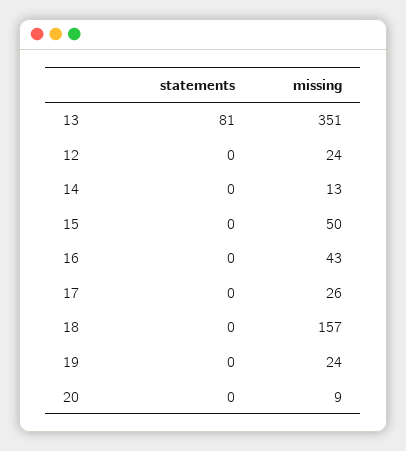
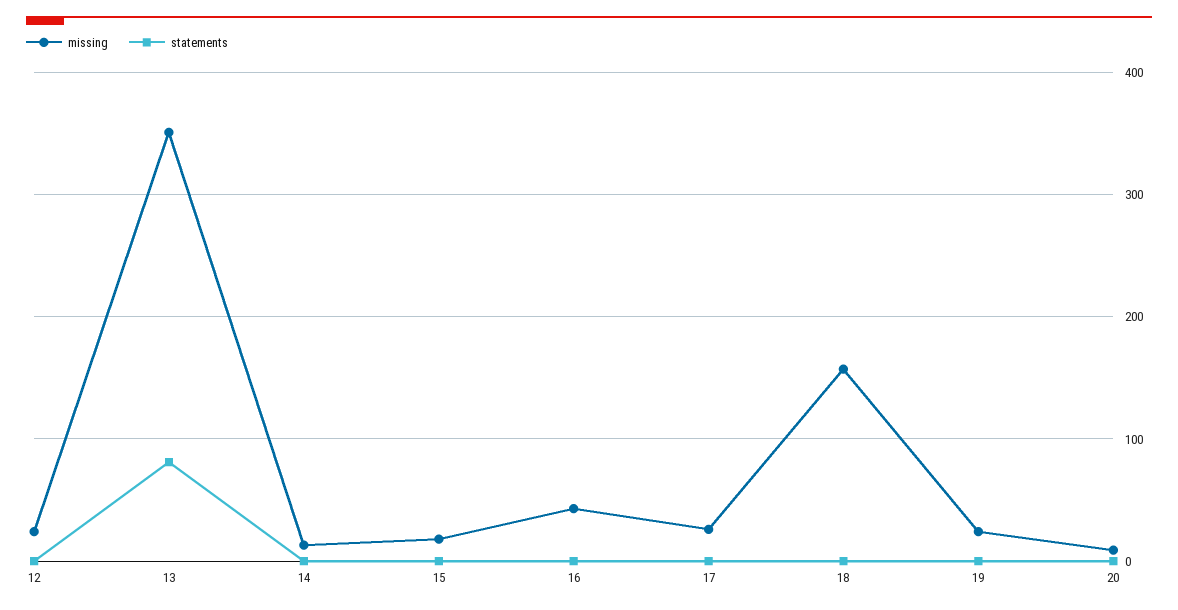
missing, 15: 50 -> 20

